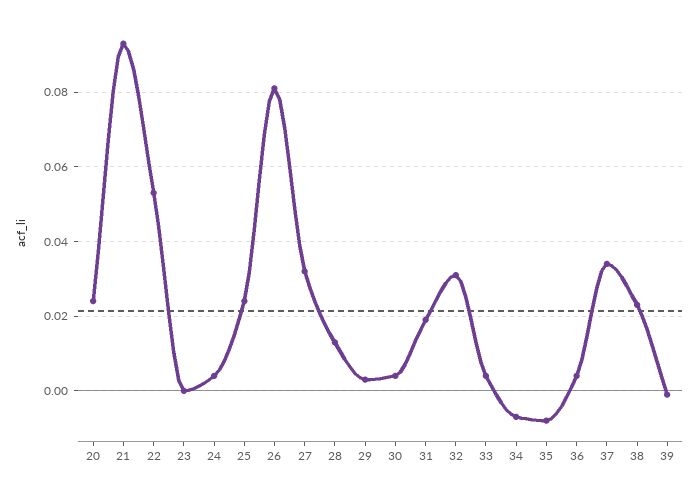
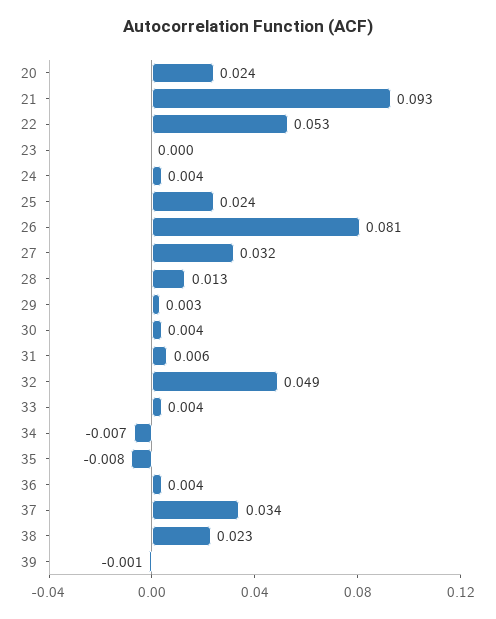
31: 0.02 -> 0.006
32: 0.03 -> 0.049

